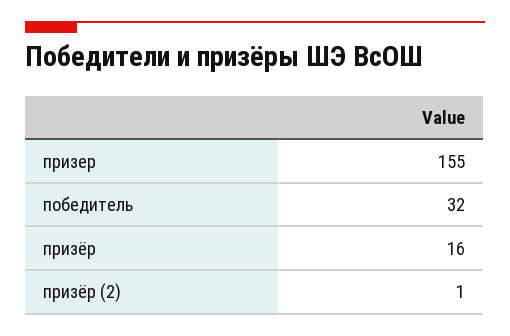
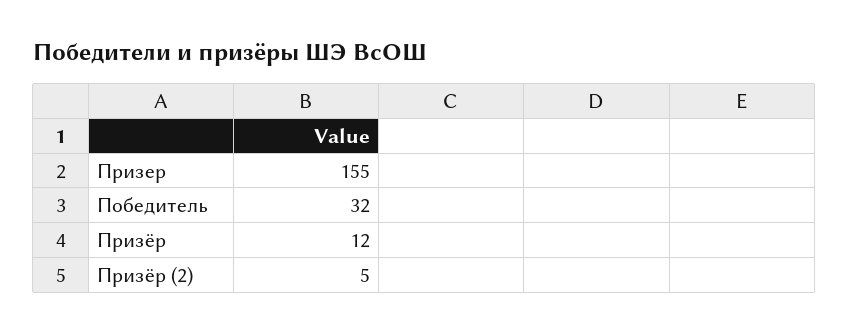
призёр: 16 -> 12
призёр (2): 1 -> 5

